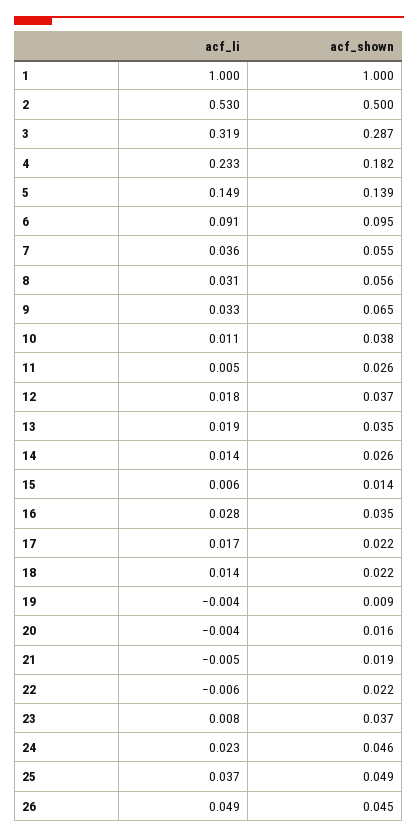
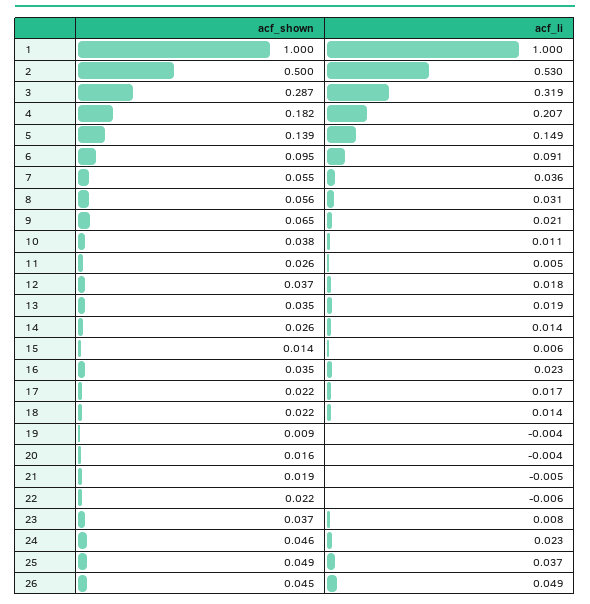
acf_li, 4: 0.233 -> 0.207
acf_li, 9: 0.033 -> 0.021
acf_li, 16: 0.028 -> 0.023

